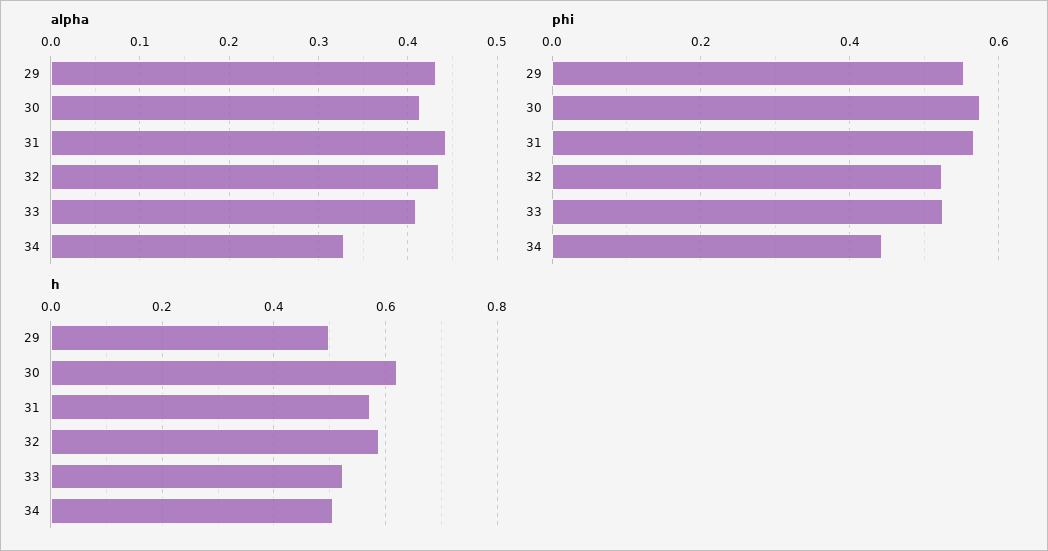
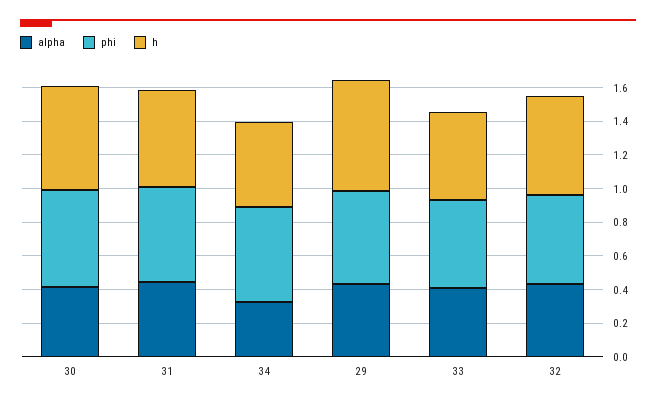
phi, 34: 0.44 -> 0.55
h, 29: 0.5 -> 0.65

